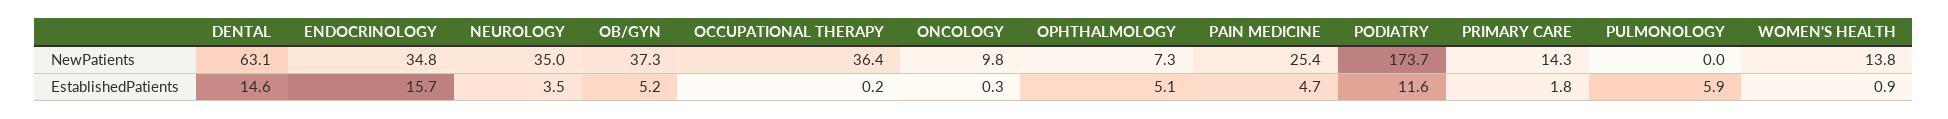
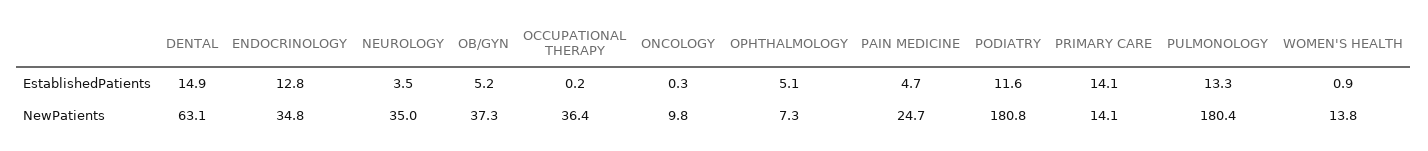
PAIN MEDICINE, NewPatients: 25.4 -> 24.7
PODIATRY, NewPatients: 173.7 -> 180.8
PRIMARY CARE, NewPatients: 14.3 -> 14.1
PULMONOLOGY, NewPatients: 0 -> 180.4
DENTAL, EstablishedPatients: 14.6 -> 14.9
ENDOCRINOLOGY, EstablishedPatients: 15.7 -> 12.8
PRIMARY CARE, EstablishedPatients: 1.8 -> 14.1
PULMONOLOGY, EstablishedPatients: 5.9 -> 13.3

